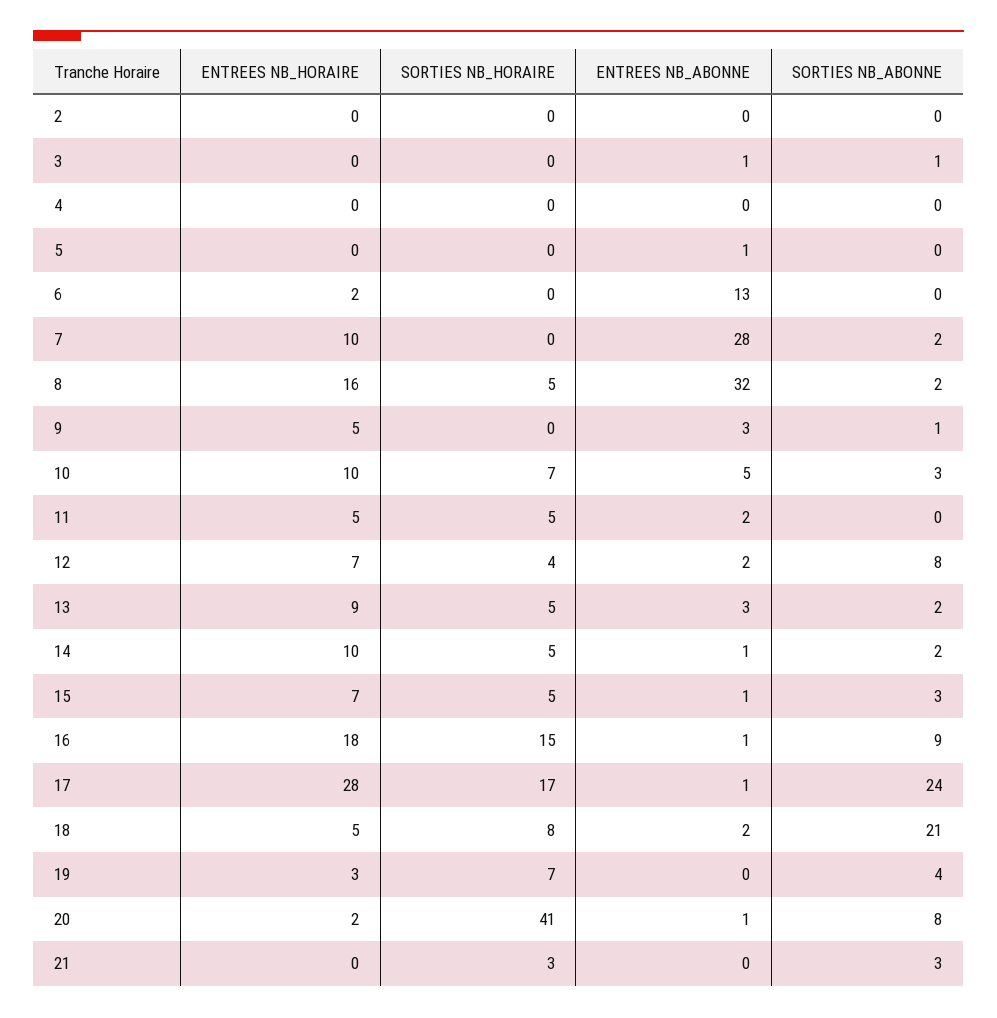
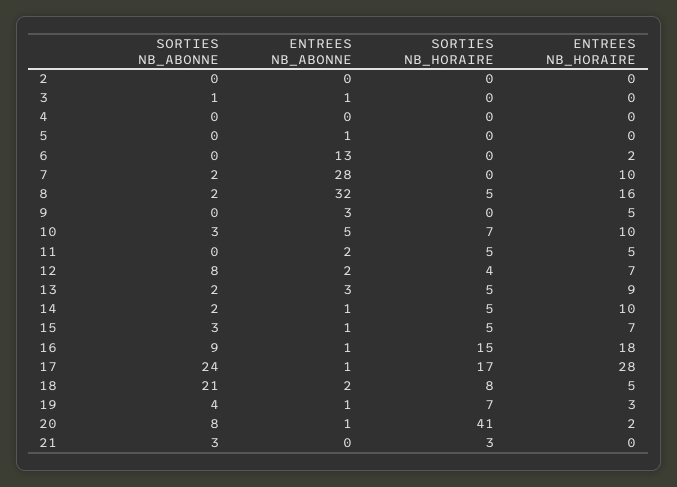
SORTIES NB_ABONNE, 9: 1 -> 0
ENTREES NB_ABONNE, 19: 0 -> 1

